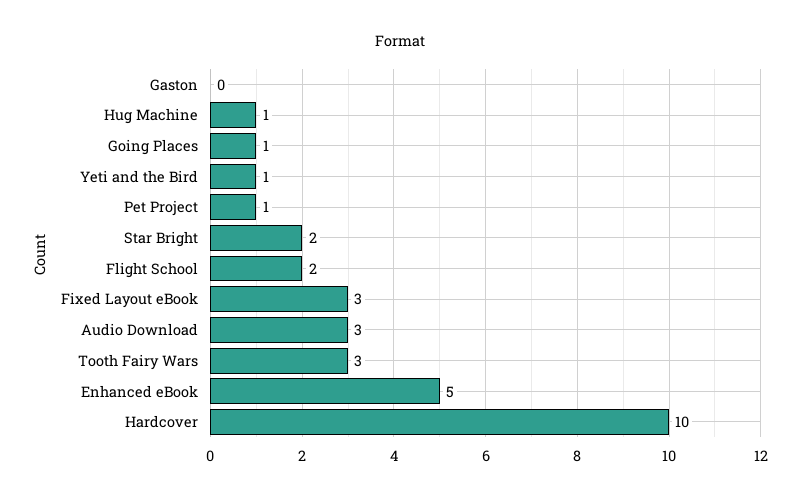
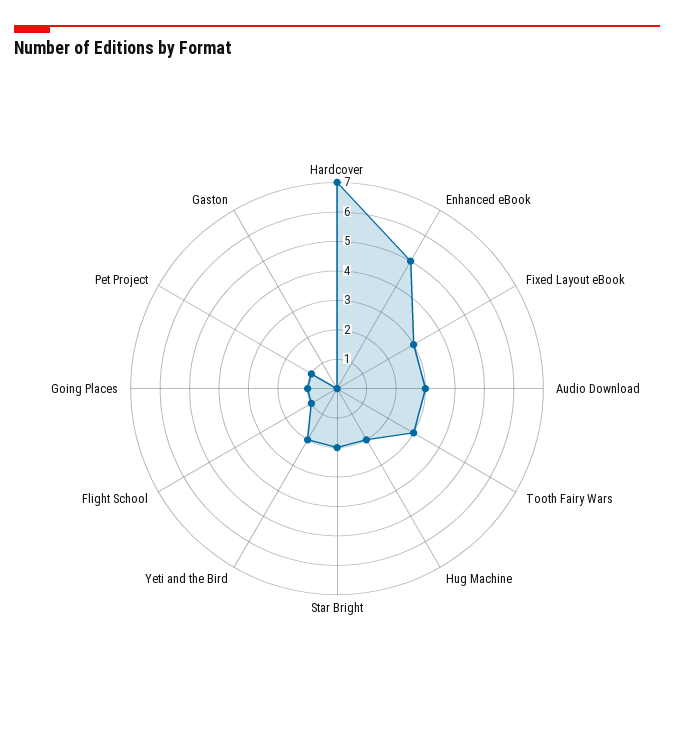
Hug Machine: 1 -> 2
Yeti and the Bird: 1 -> 2
Flight School: 2 -> 1
Hardcover: 10 -> 7

